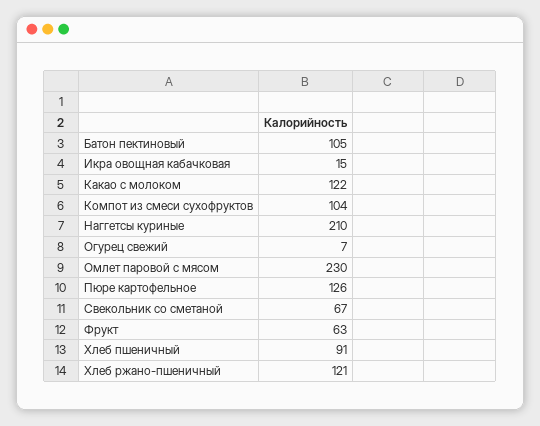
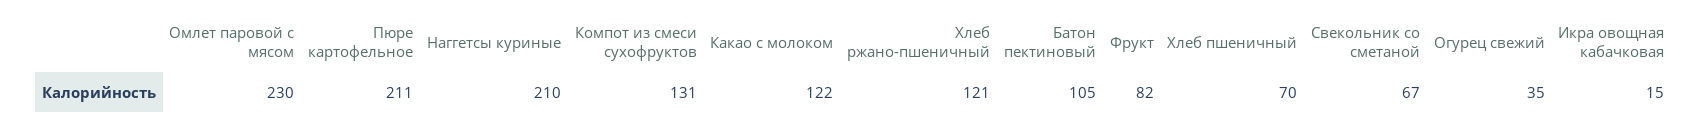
Компот из смеси сухофруктов: 104 -> 131
Огурец свежий: 7 -> 35
Пюре картофельное: 126 -> 211
Фрукт: 63 -> 82
Хлеб пшеничный: 91 -> 70

